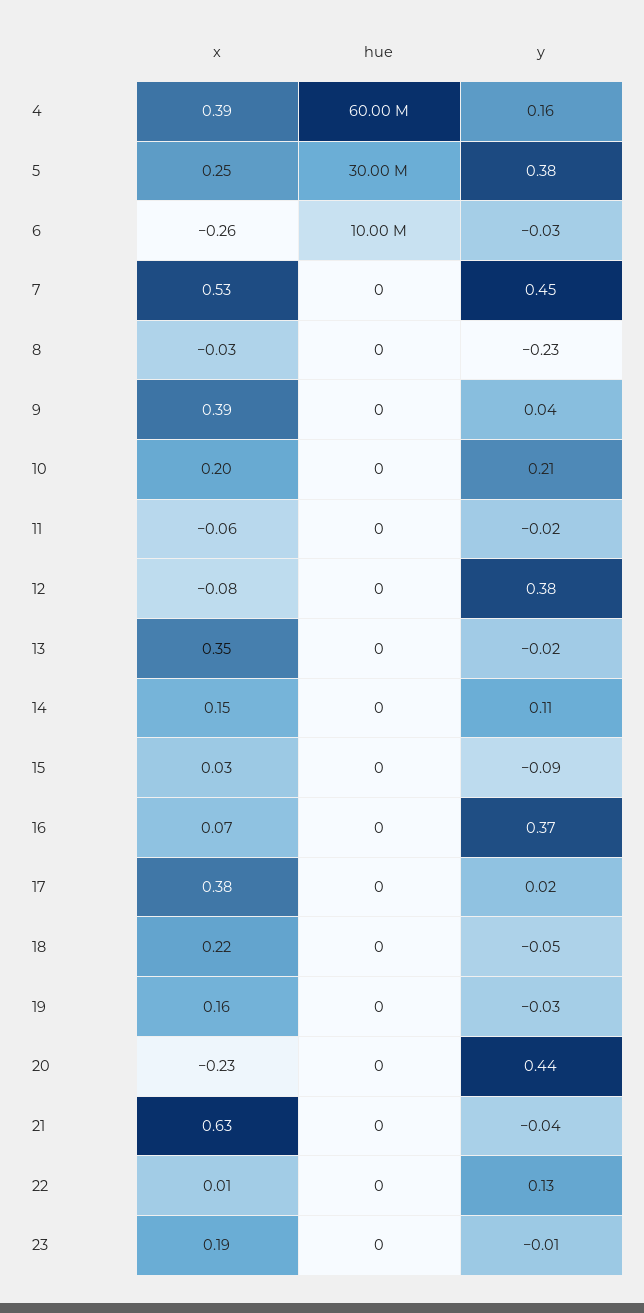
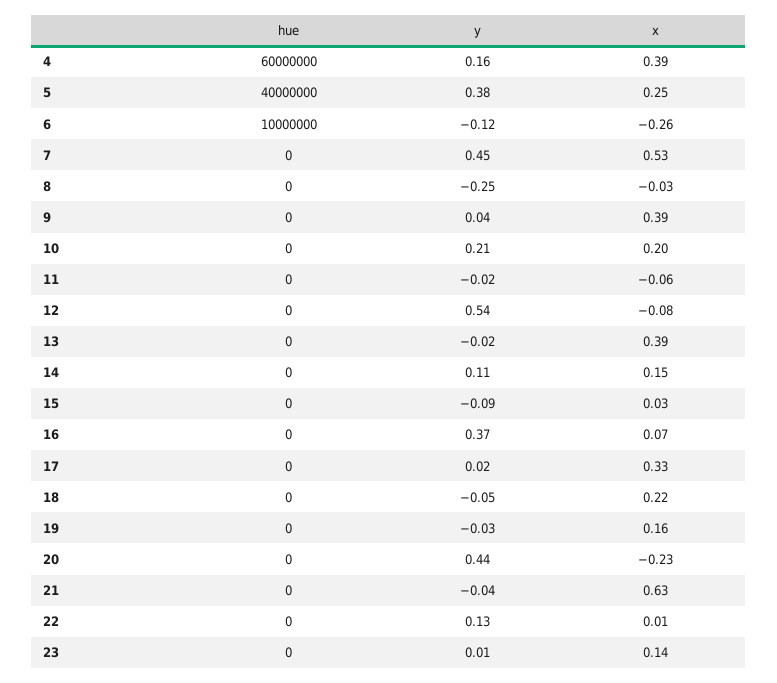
hue, 5: 30000000 -> 40000000
y, 6: -0.03 -> -0.12
y, 8: -0.23 -> -0.25
y, 12: 0.38 -> 0.54
x, 13: 0.35 -> 0.39
x, 17: 0.38 -> 0.33
x, 23: 0.19 -> 0.14
y, 23: -0.01 -> 0.01

